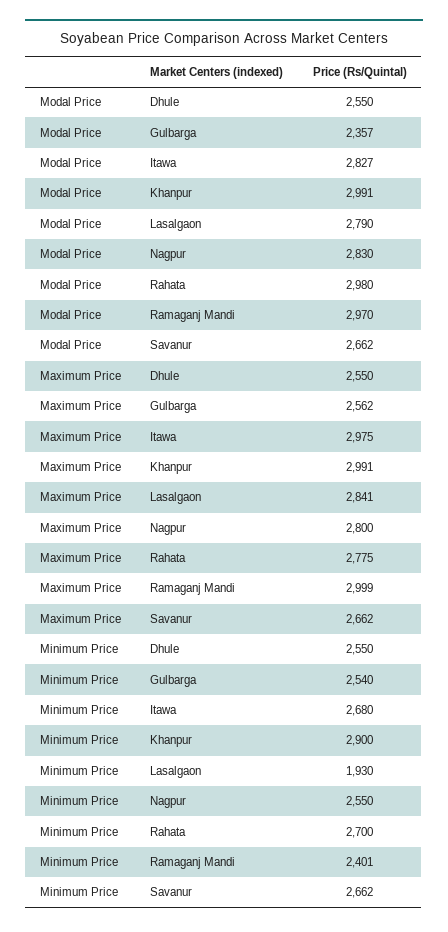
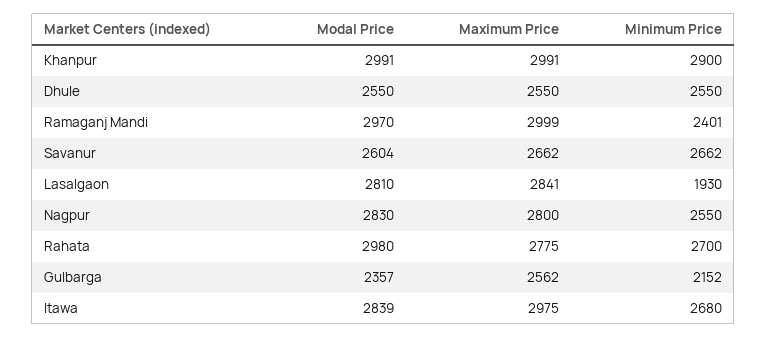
Modal Price, Itawa: 2827 -> 2839
Modal Price, Lasalgaon: 2790 -> 2810
Modal Price, Savanur: 2662 -> 2604
Minimum Price, Gulbarga: 2540 -> 2152

